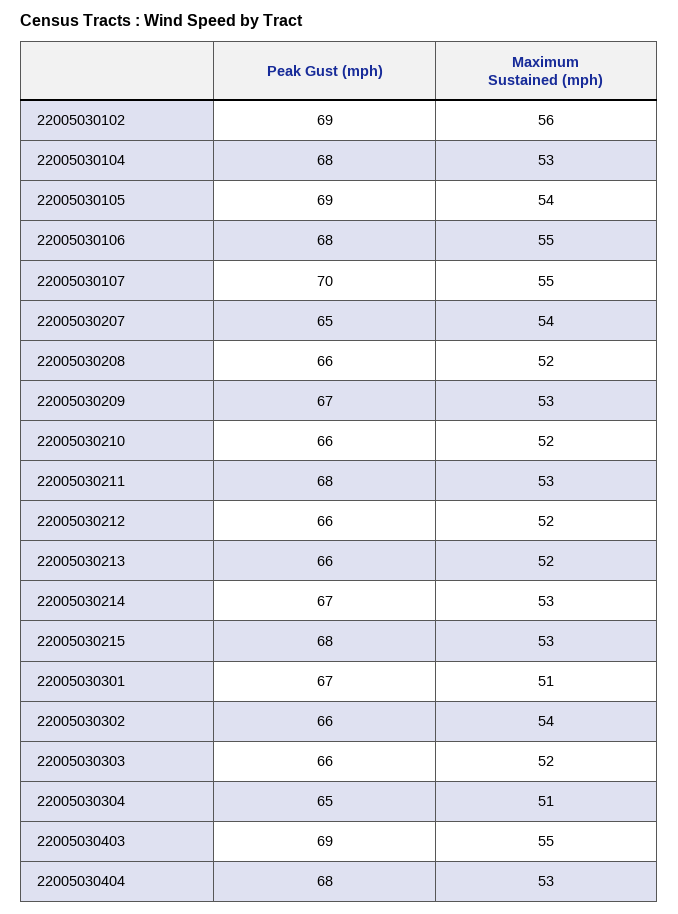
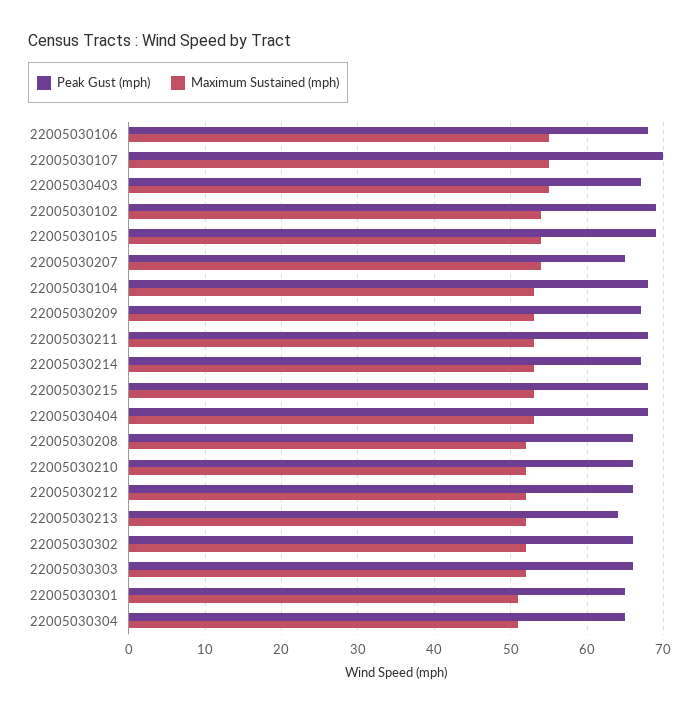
Maximum Sustained (mph), 22005030102: 56 -> 54
Peak Gust (mph), 22005030213: 66 -> 64
Peak Gust (mph), 22005030301: 67 -> 65
Maximum Sustained (mph), 22005030302: 54 -> 52
Peak Gust (mph), 22005030403: 69 -> 67

